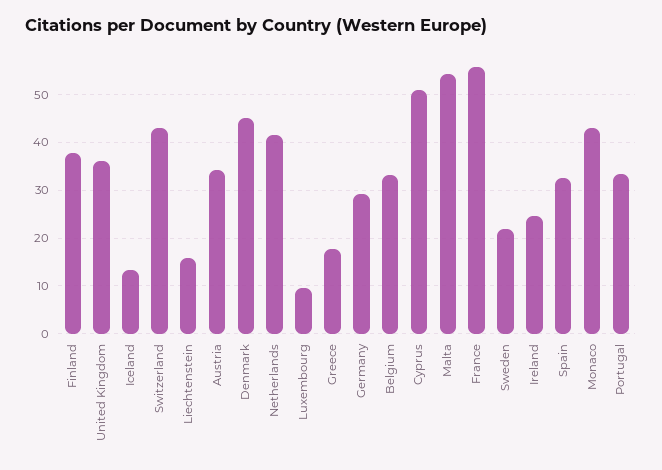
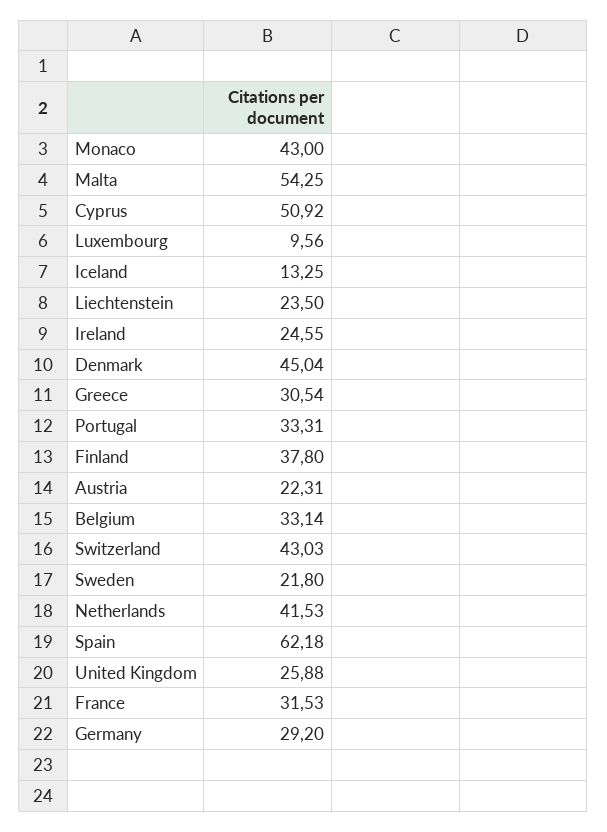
United Kingdom: 36 -> 25.88
Liechtenstein: 16 -> 23.5
Austria: 34 -> 22.31
Greece: 18 -> 30.54
France: 56 -> 31.53
Spain: 32 -> 62.18

